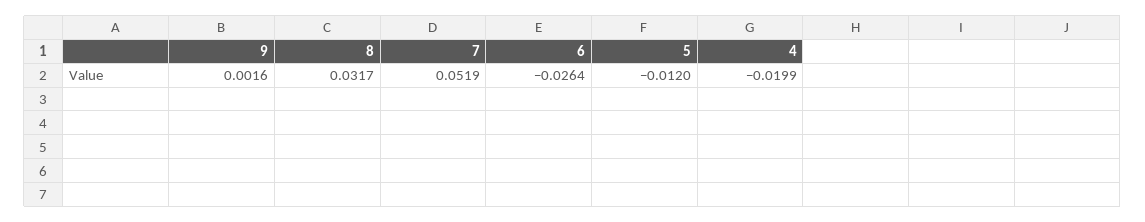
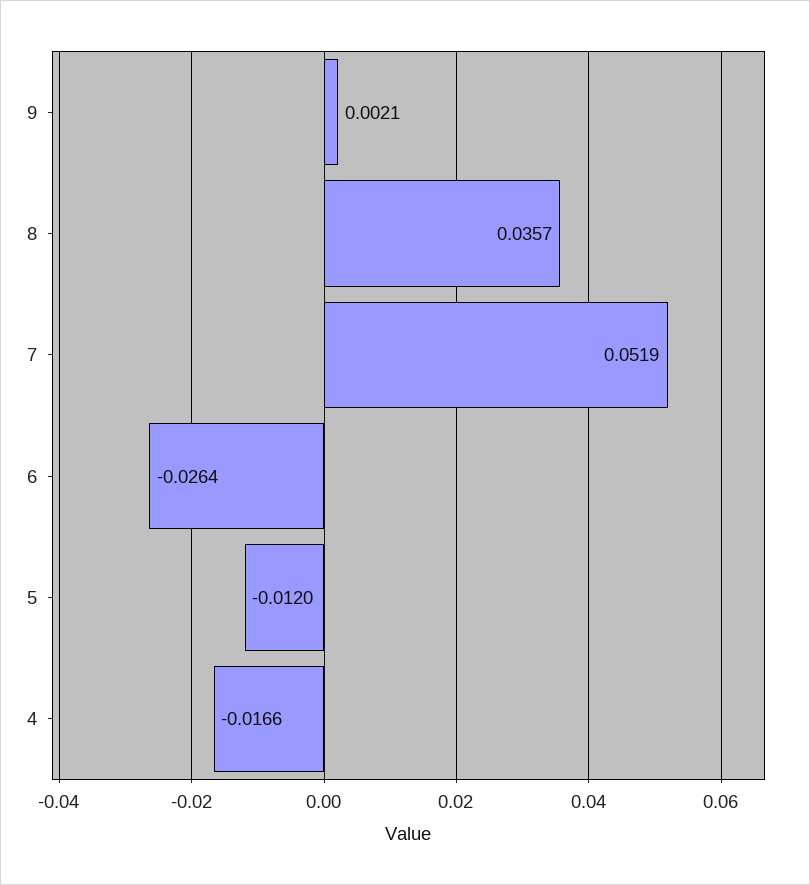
9: 0.0016 -> 0.0021
8: 0.0317 -> 0.0357
4: -0.0199 -> -0.0166

